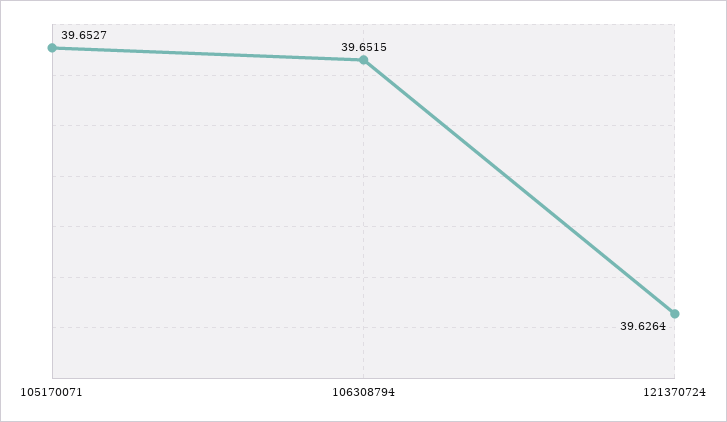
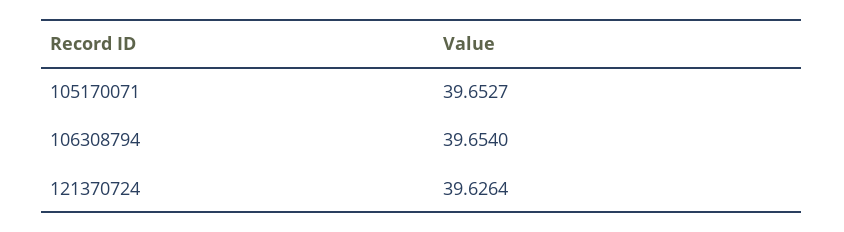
106308794: 39.6515 -> 39.654

